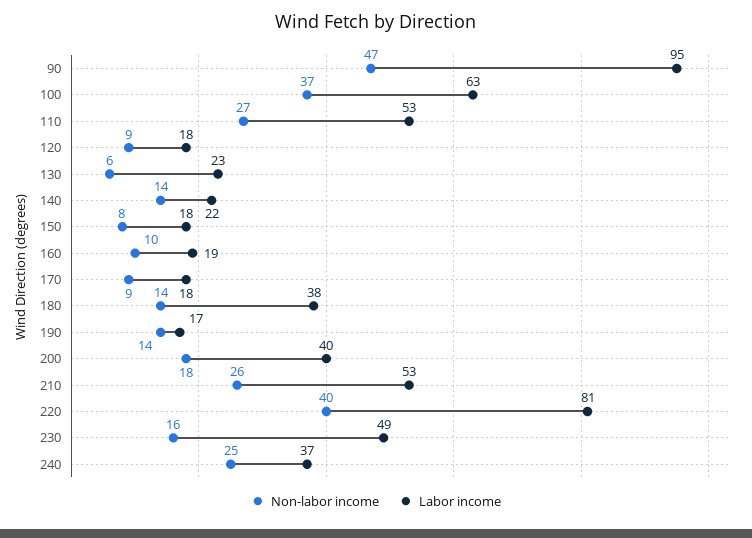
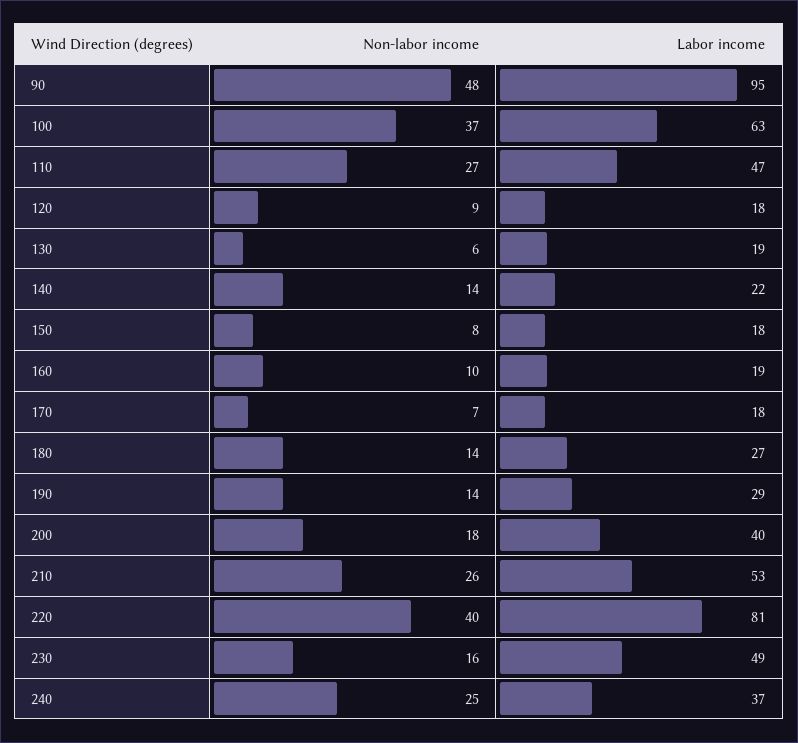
Non-labor income, 90: 47 -> 48
Labor income, 110: 53 -> 47
Labor income, 130: 23 -> 19
Non-labor income, 170: 9 -> 7
Labor income, 180: 38 -> 27
Labor income, 190: 17 -> 29

